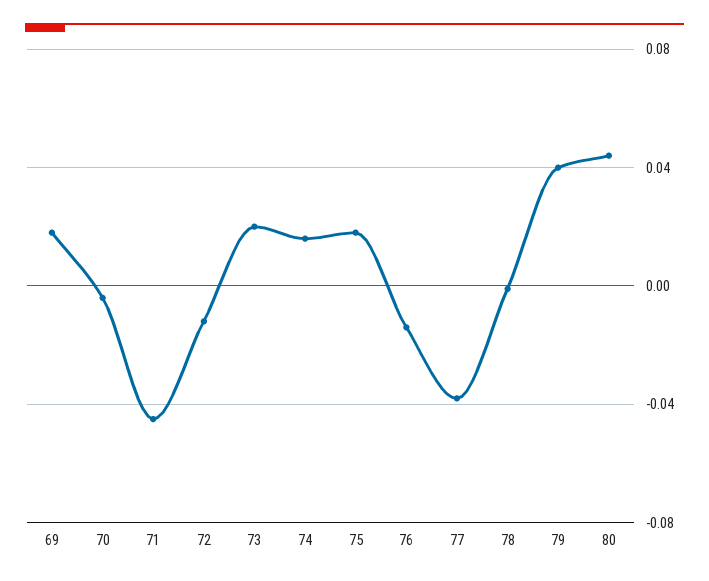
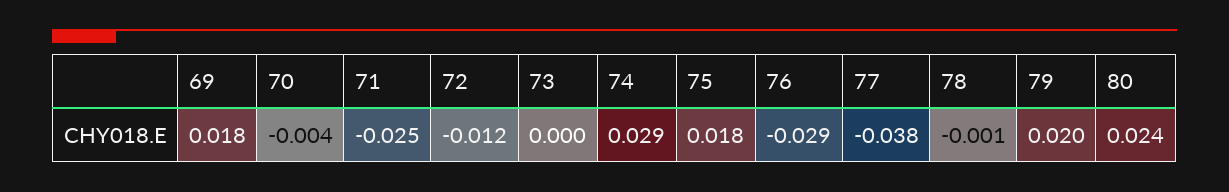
71: -0.045 -> -0.025
73: 0.02 -> 0
74: 0.015 -> 0.029
76: -0.015 -> -0.029
79: 0.04 -> 0.02
80: 0.045 -> 0.024

